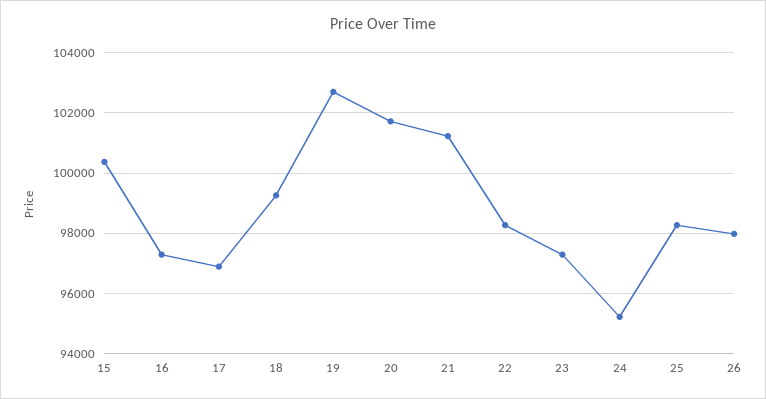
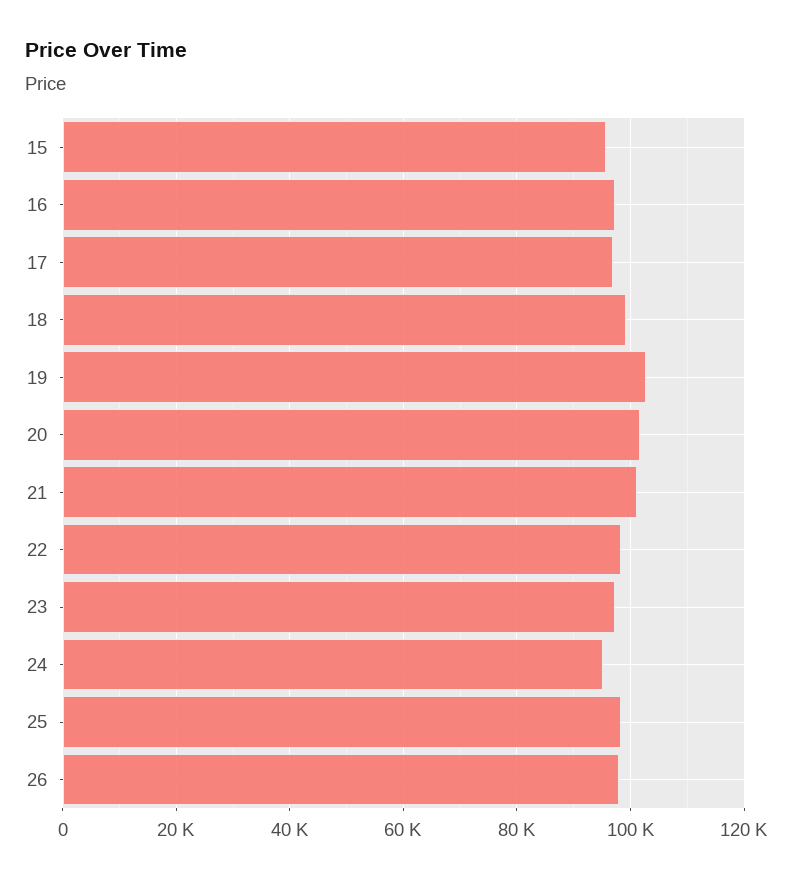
15: 100400 -> 96000

